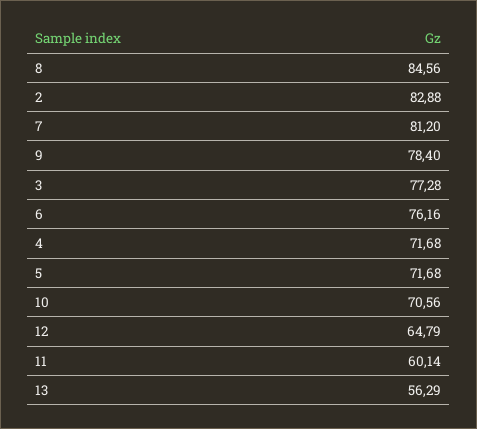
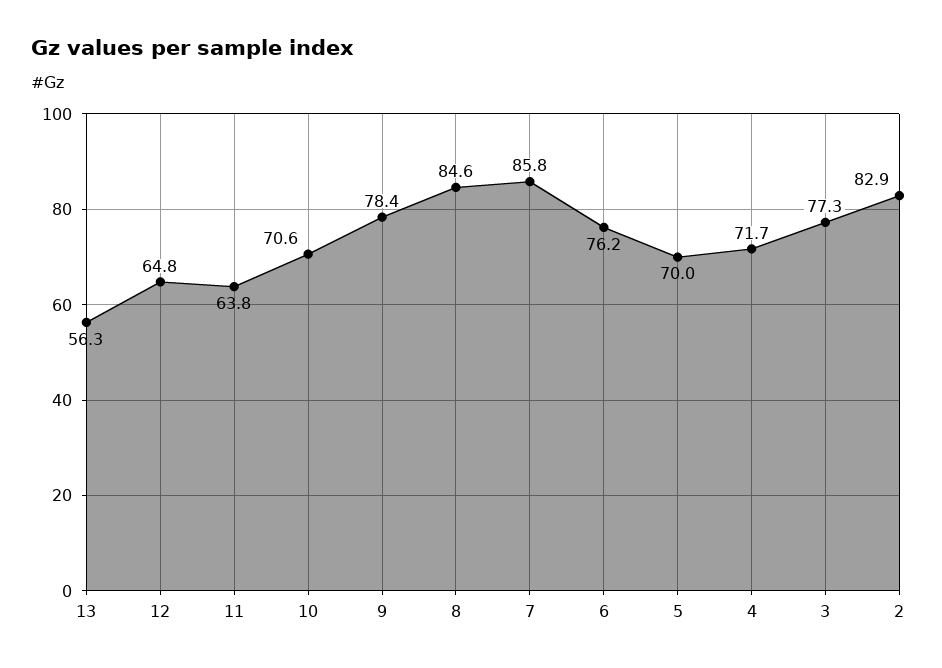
7: 81.2 -> 85.8
5: 71.68 -> 70
11: 60.14 -> 63.8

